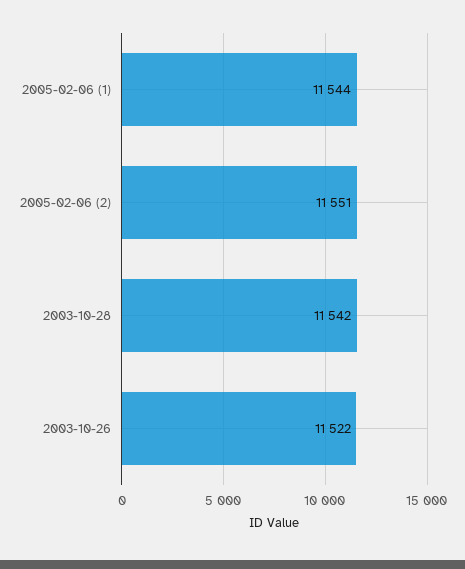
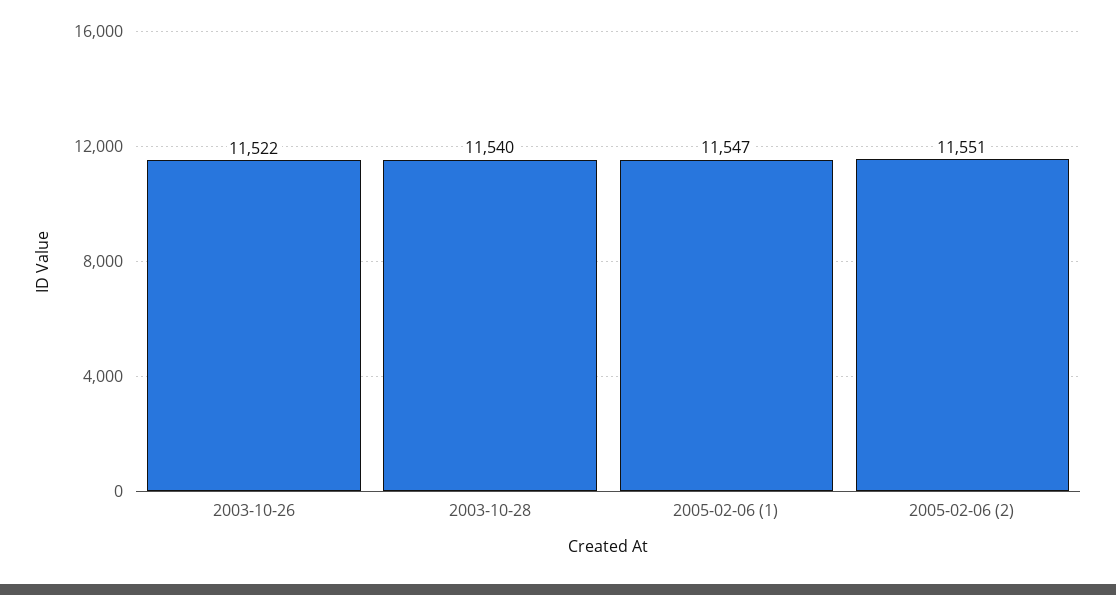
2005-02-06 (1): 11544 -> 11547
2003-10-28: 11542 -> 11540

